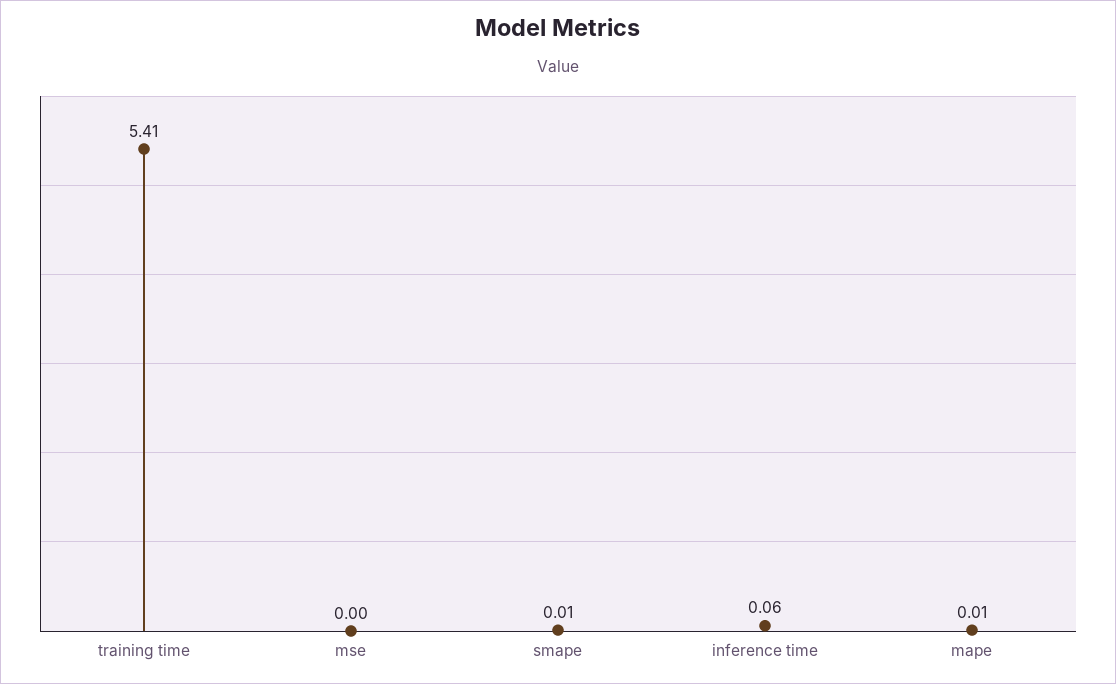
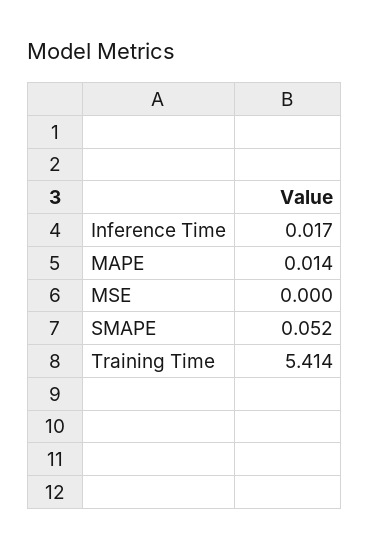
smape: 0.01 -> 0.052
inference time: 0.06 -> 0.017

